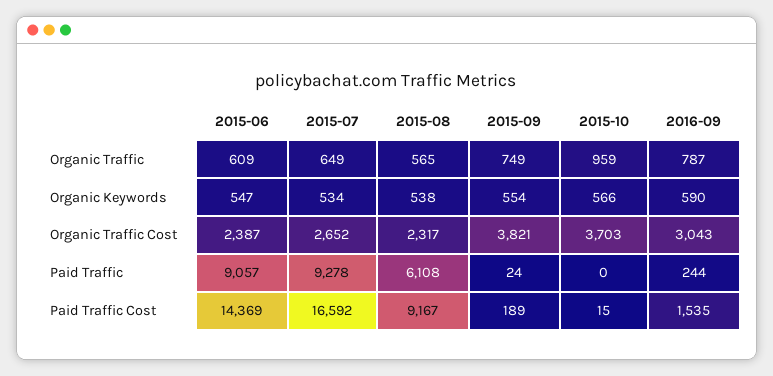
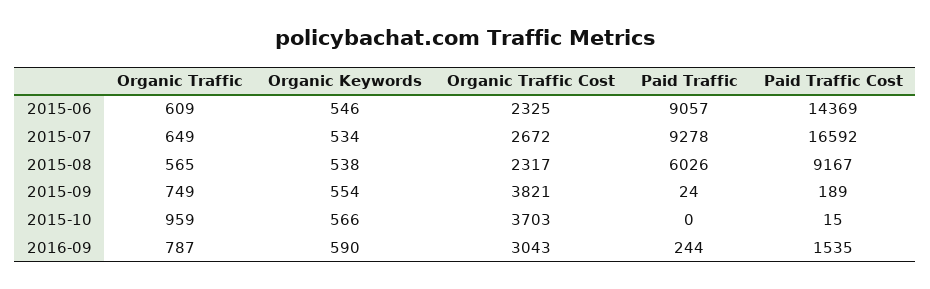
2015-06, Organic Keywords: 547 -> 546
2015-06, Organic Traffic Cost: 2387 -> 2325
2015-07, Organic Traffic Cost: 2652 -> 2672
2015-08, Paid Traffic: 6108 -> 6026

